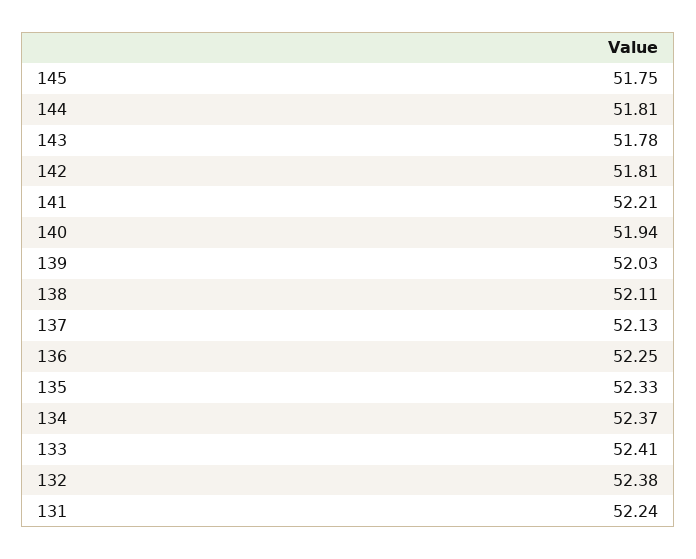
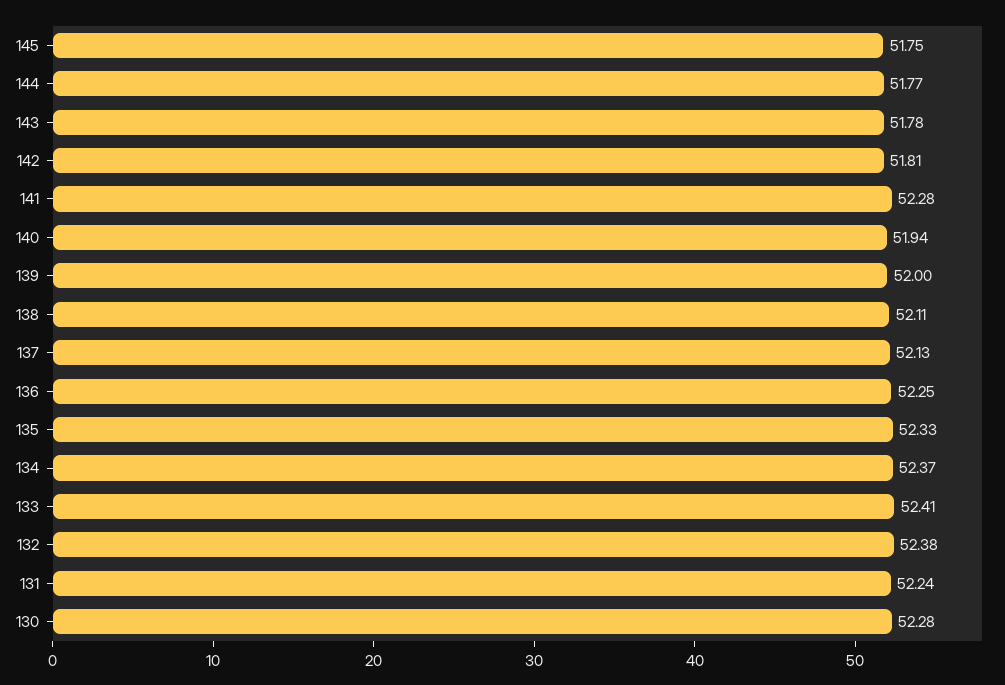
144: 51.81 -> 51.77
141: 52.21 -> 52.28
139: 52.03 -> 52
130: none -> 52.28

